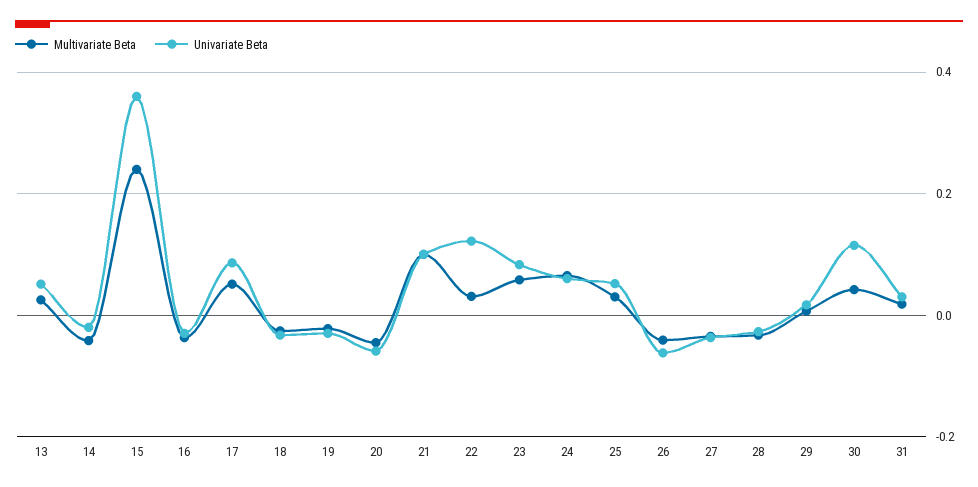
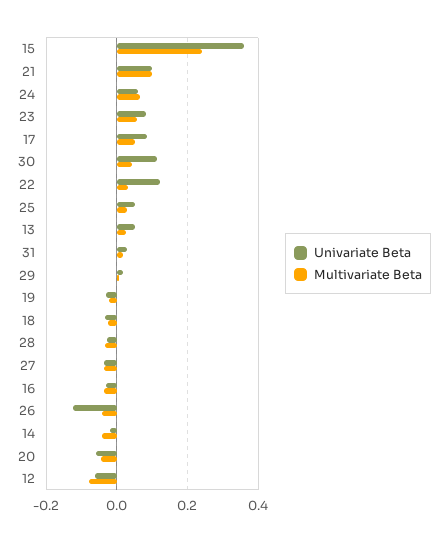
Univariate Beta, 26: -0.06 -> -0.12
Univariate Beta, 12: none -> -0.06
Multivariate Beta, 12: none -> -0.08

